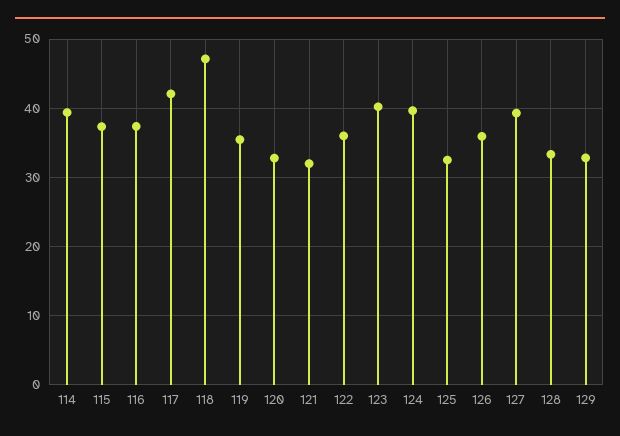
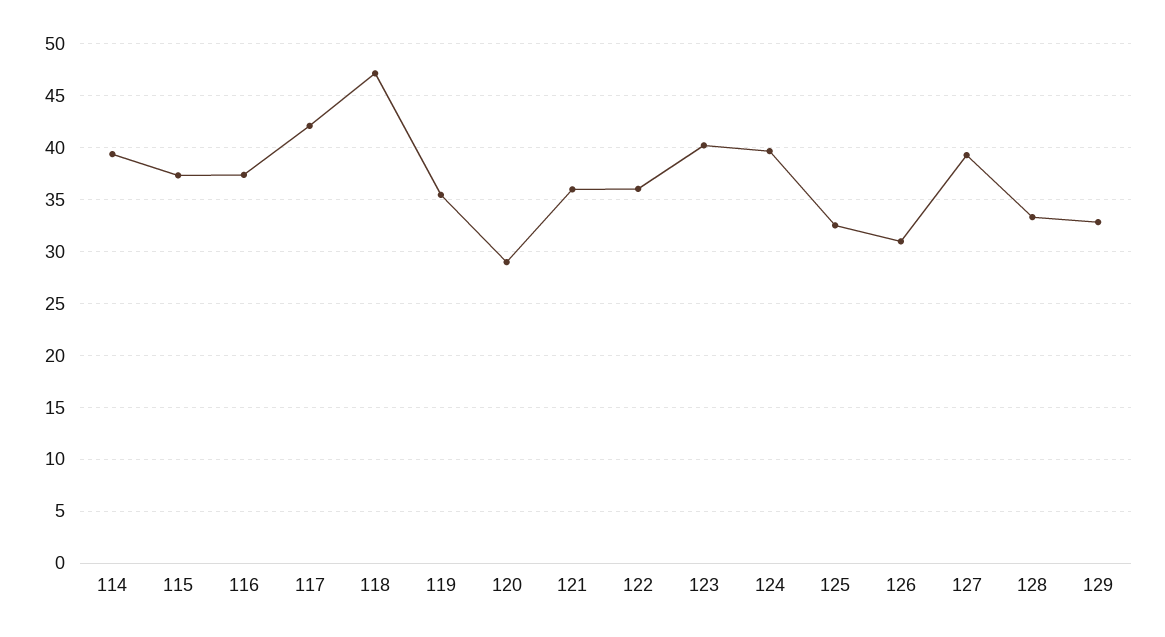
120: 33 -> 29
121: 32 -> 36
126: 36 -> 31

